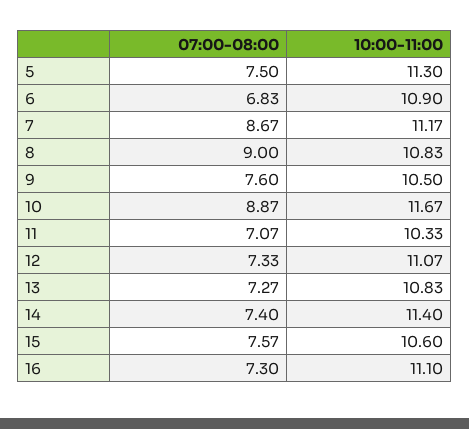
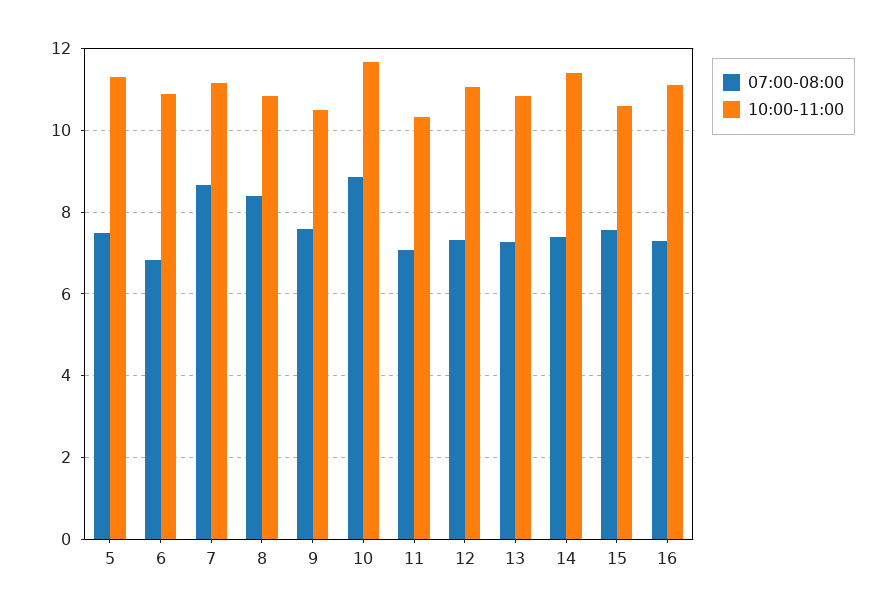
07:00-08:00, 8: 9 -> 8.4

